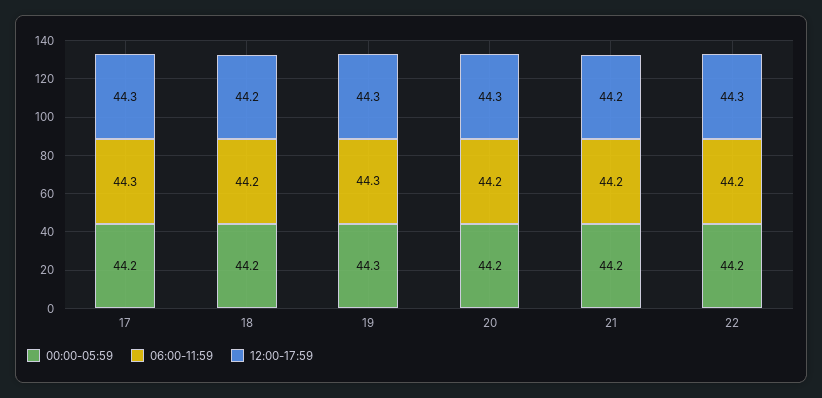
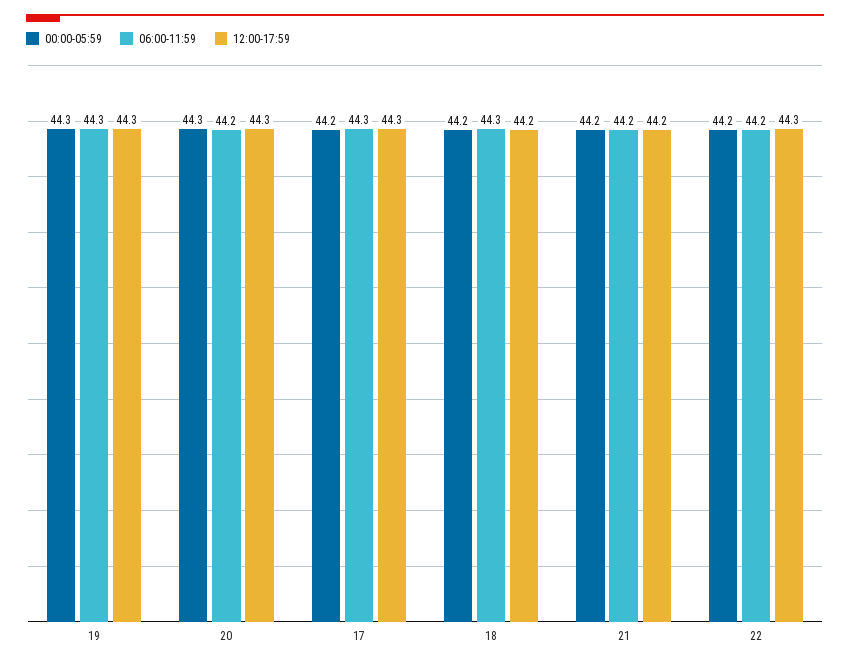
06:00-11:59, 18: 44.2 -> 44.3
00:00-05:59, 20: 44.2 -> 44.3

